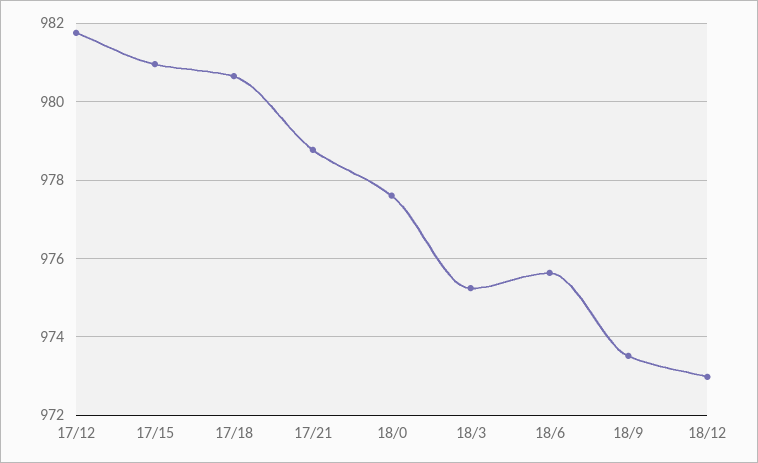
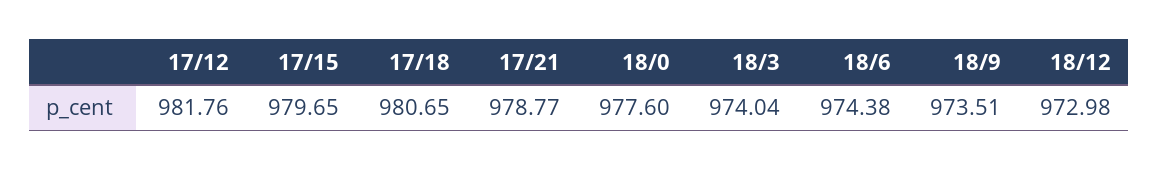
17/15: 981 -> 979.65
18/3: 975.2 -> 974.04
18/6: 975.6 -> 974.38

